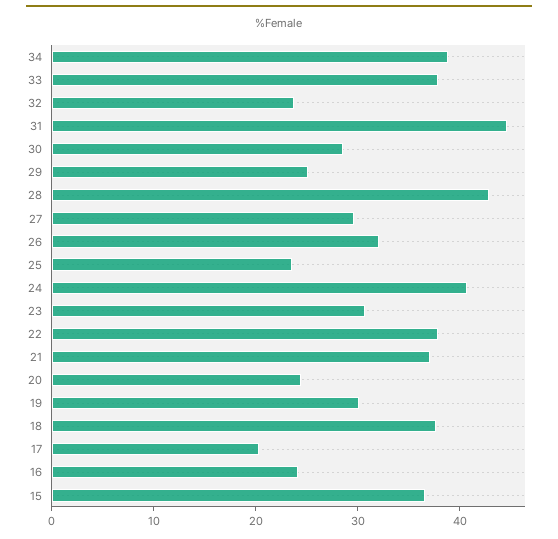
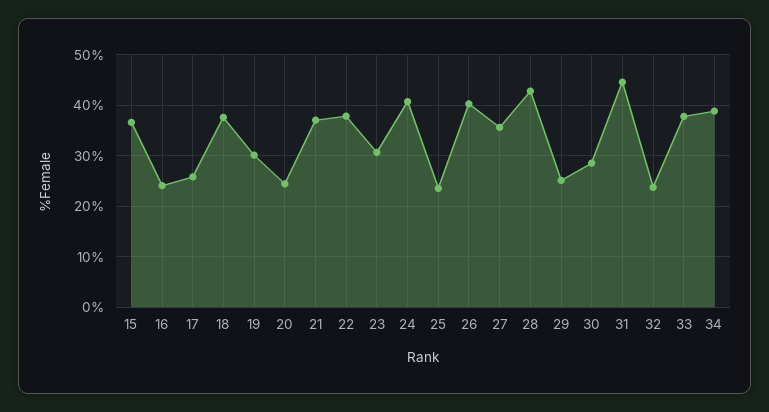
27: 30 -> 36
26: 32 -> 40
17: 20 -> 26

